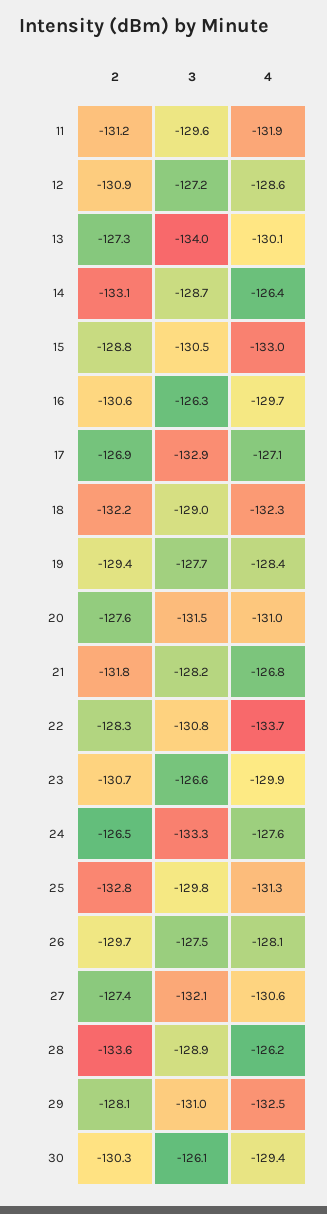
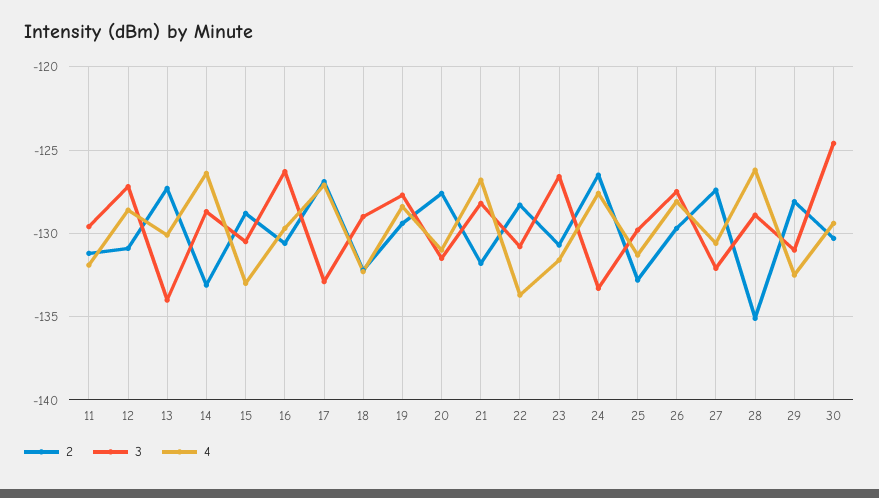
4, 23: -129.9 -> -131.5
2, 28: -133.6 -> -135
3, 30: -126.1 -> -124.5

